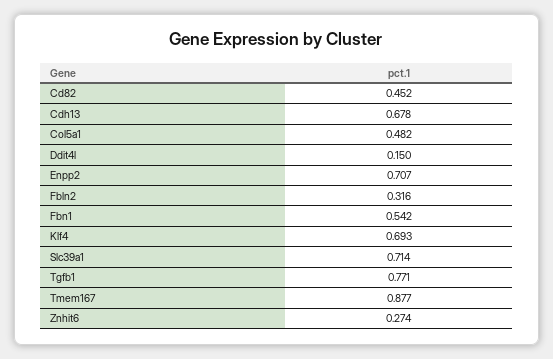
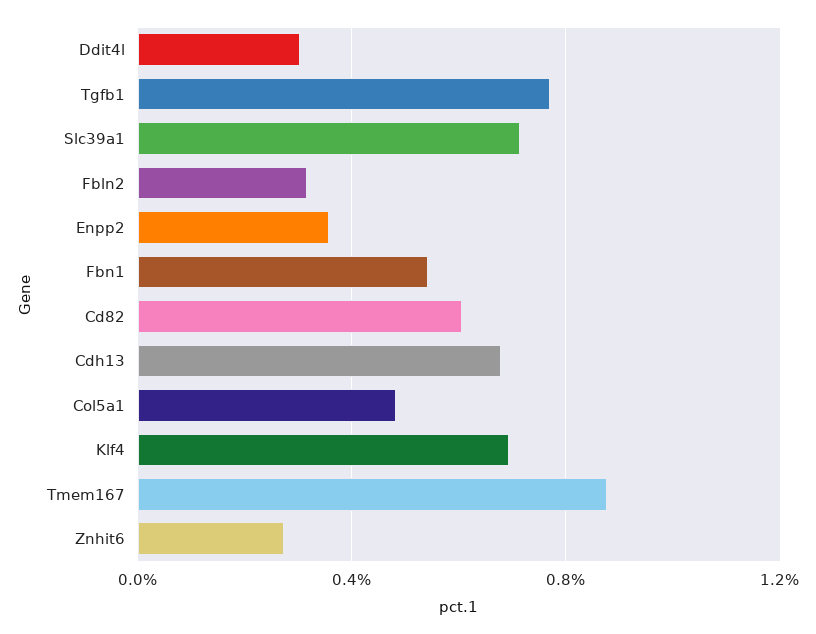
Cd82: 0.452 -> 0.6
Ddit4l: 0.15 -> 0.3
Enpp2: 0.707 -> 0.35

